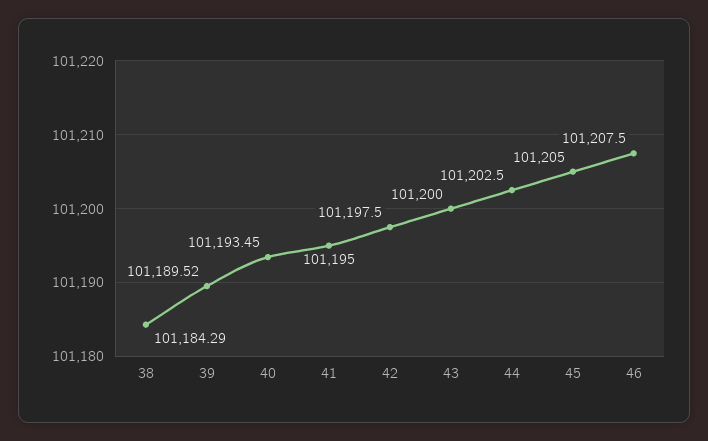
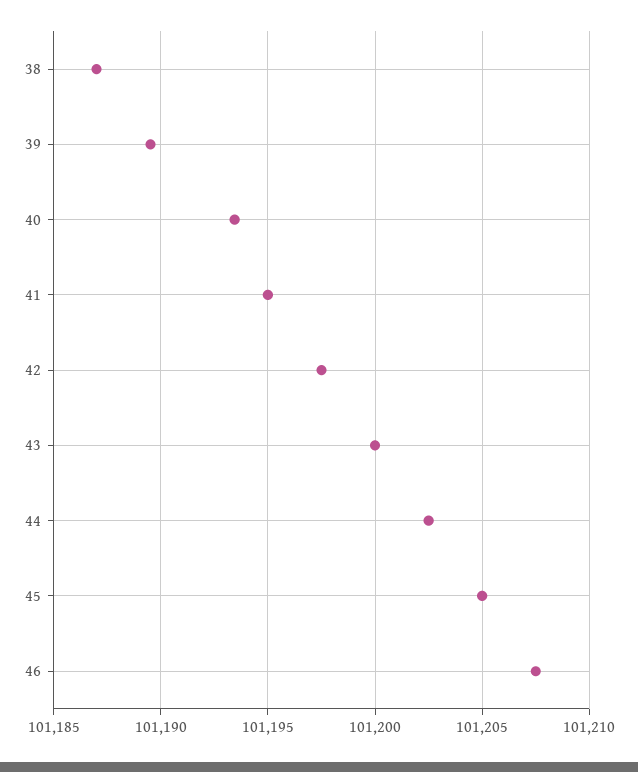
38: 101184.29 -> 101187

